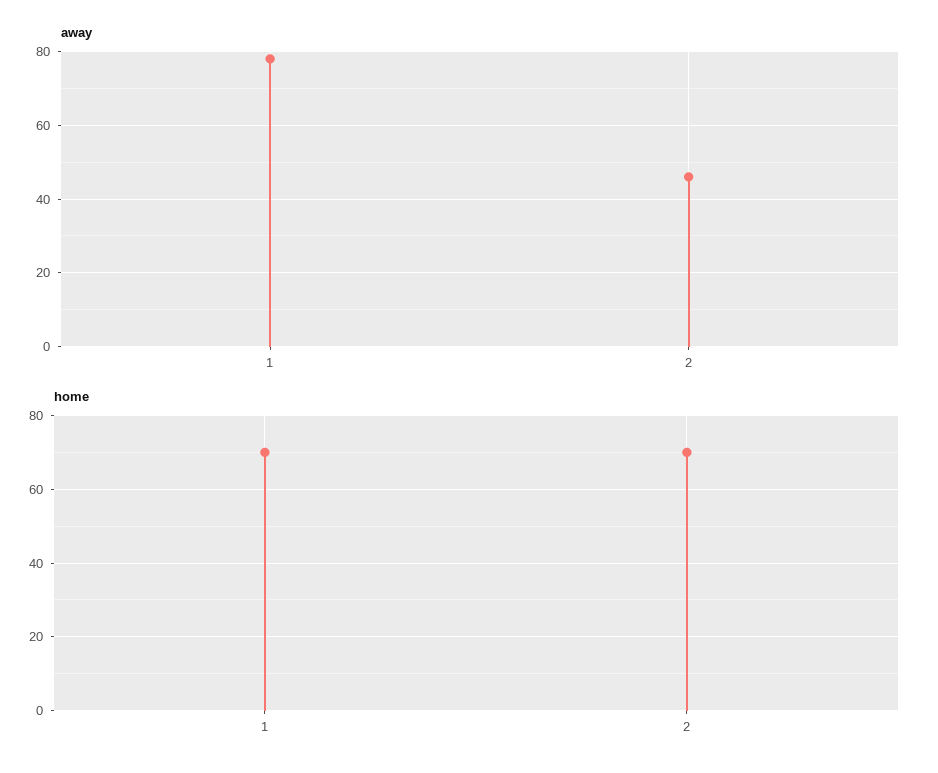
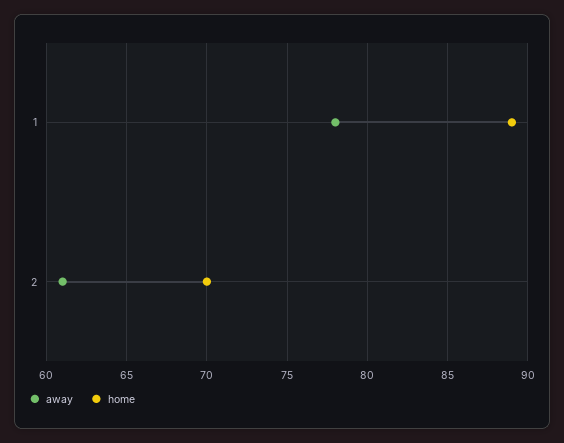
away, 2: 45 -> 61
home, 1: 70 -> 89

